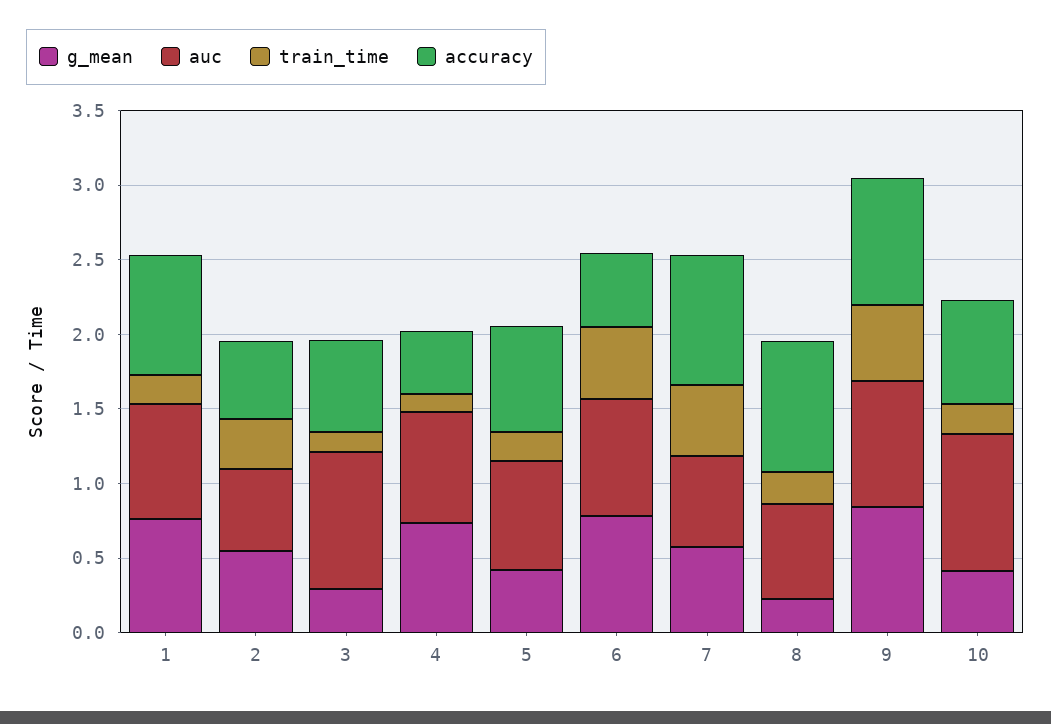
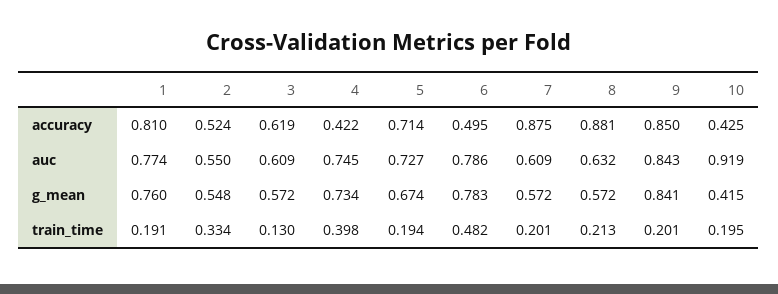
g_mean, 3: 0.3 -> 0.572
auc, 3: 0.9 -> 0.609
train_time, 4: 0.1 -> 0.398
g_mean, 5: 0.4 -> 0.674
train_time, 7: 0.5 -> 0.201
g_mean, 8: 0.2 -> 0.572
train_time, 9: 0.5 -> 0.201
accuracy, 10: 0.7 -> 0.425

